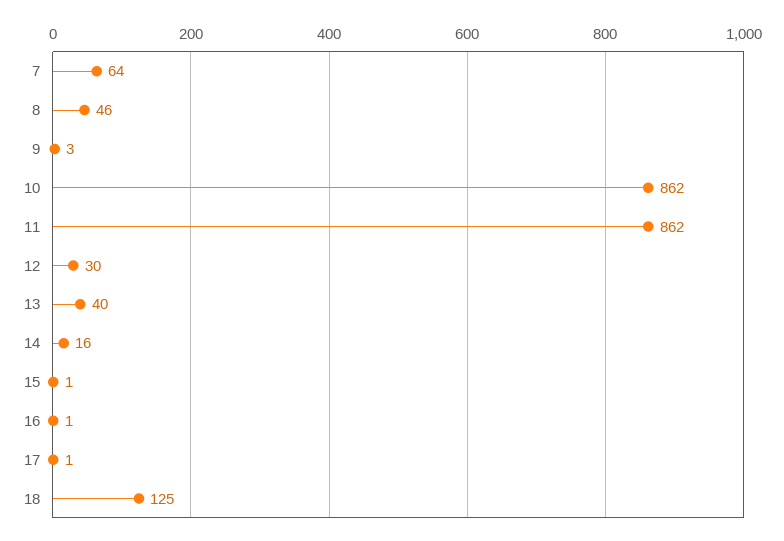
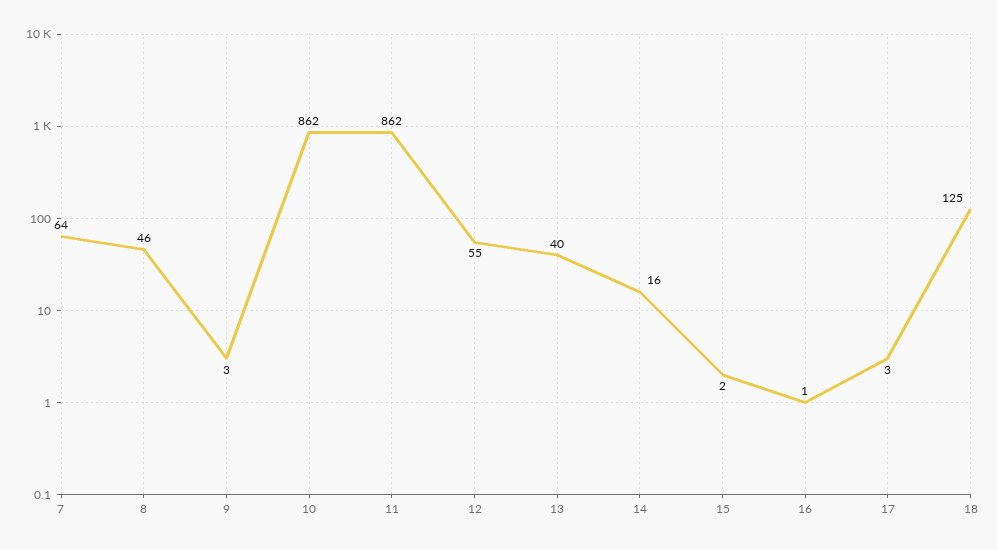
12: 30 -> 55
15: 1 -> 2
17: 1 -> 3

